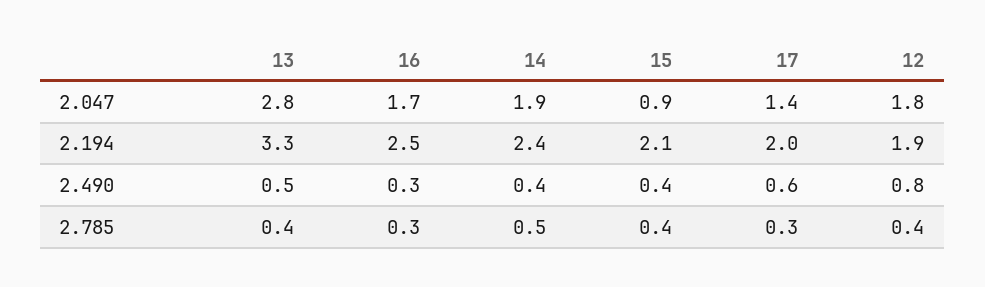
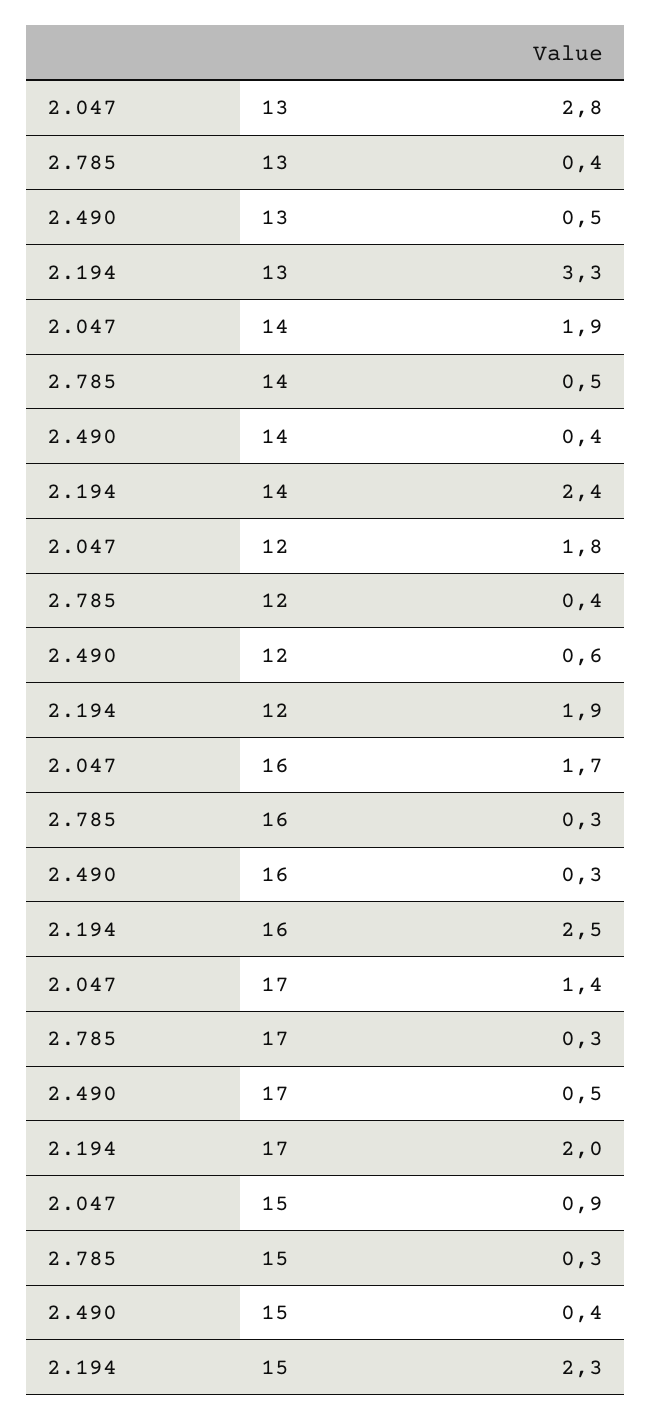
15, 2.194: 2.1 -> 2.3
17, 2.490: 0.6 -> 0.5
12, 2.490: 0.8 -> 0.6
15, 2.785: 0.4 -> 0.3

